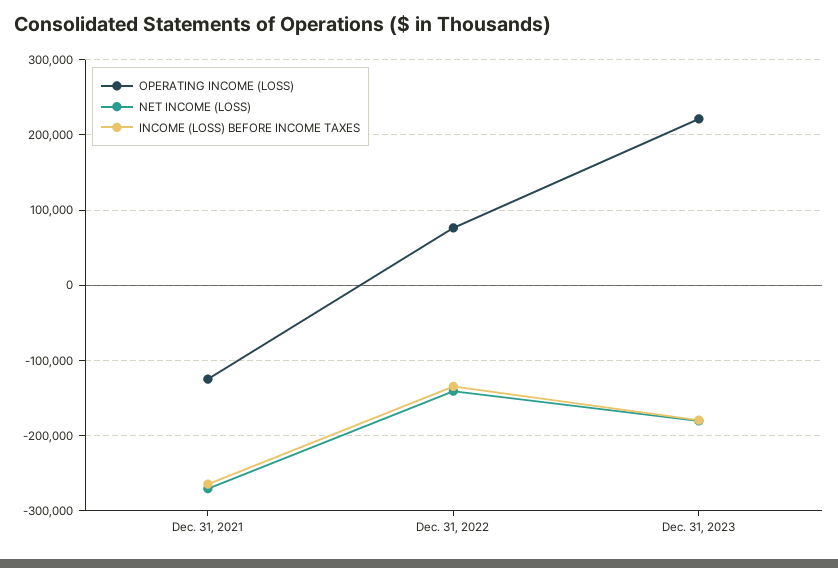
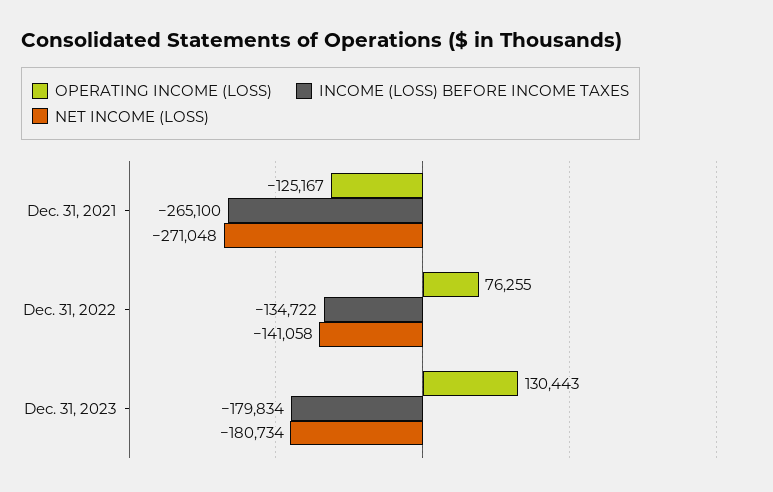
OPERATING INCOME (LOSS), Dec. 31, 2023: 220000 -> 130443

